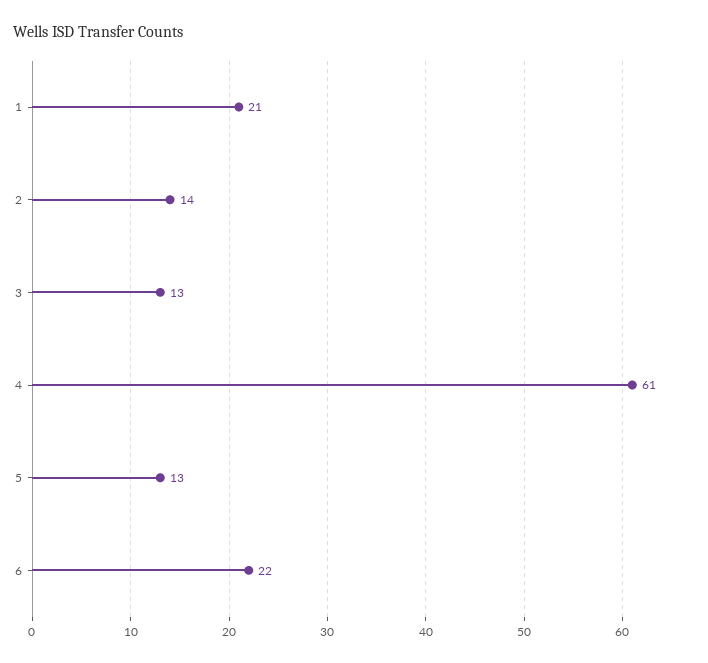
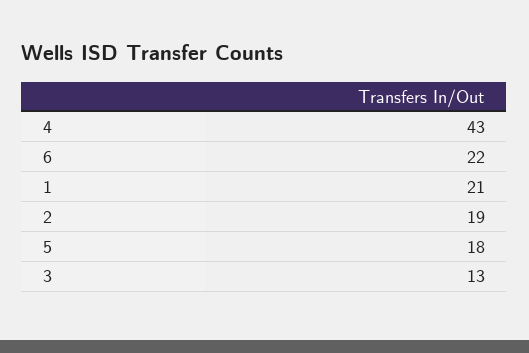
2: 14 -> 19
4: 61 -> 43
5: 13 -> 18

